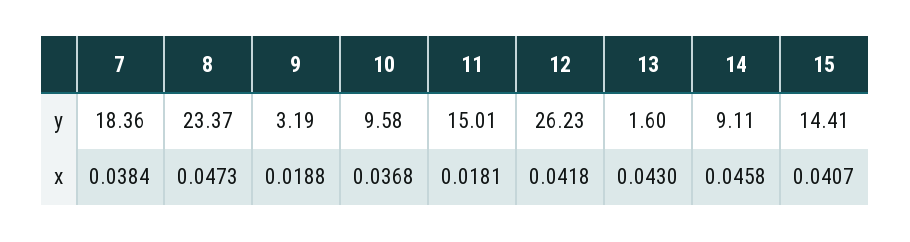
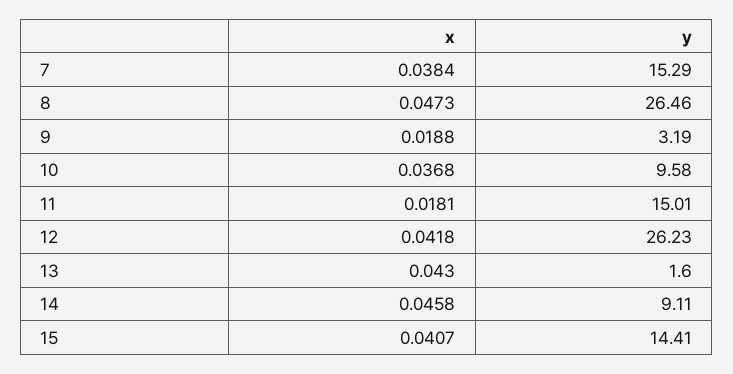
7, y: 18.36 -> 15.29
8, y: 23.37 -> 26.46

